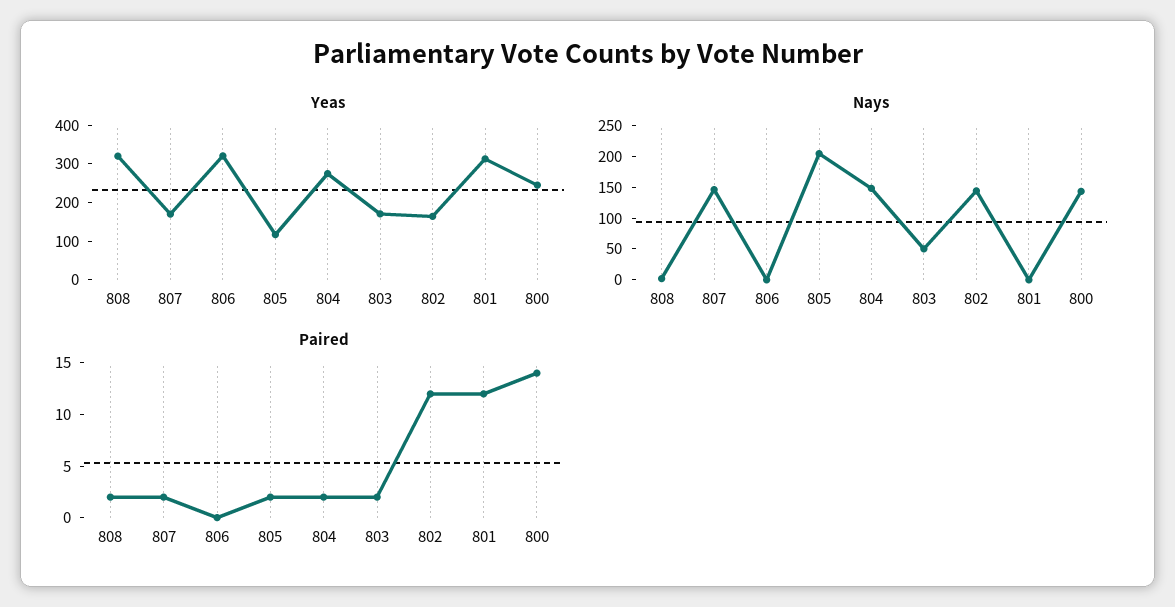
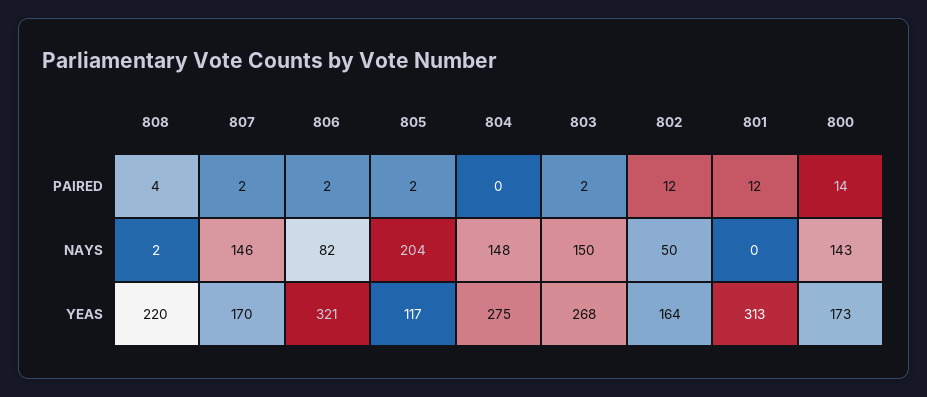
Yeas, 808: 325 -> 220
Yeas, 803: 175 -> 268
Yeas, 800: 250 -> 173
Nays, 806: 0 -> 82
Nays, 803: 50 -> 150
Nays, 802: 150 -> 50
Paired, 808: 2 -> 4
Paired, 806: 0 -> 2
Paired, 804: 2 -> 0

